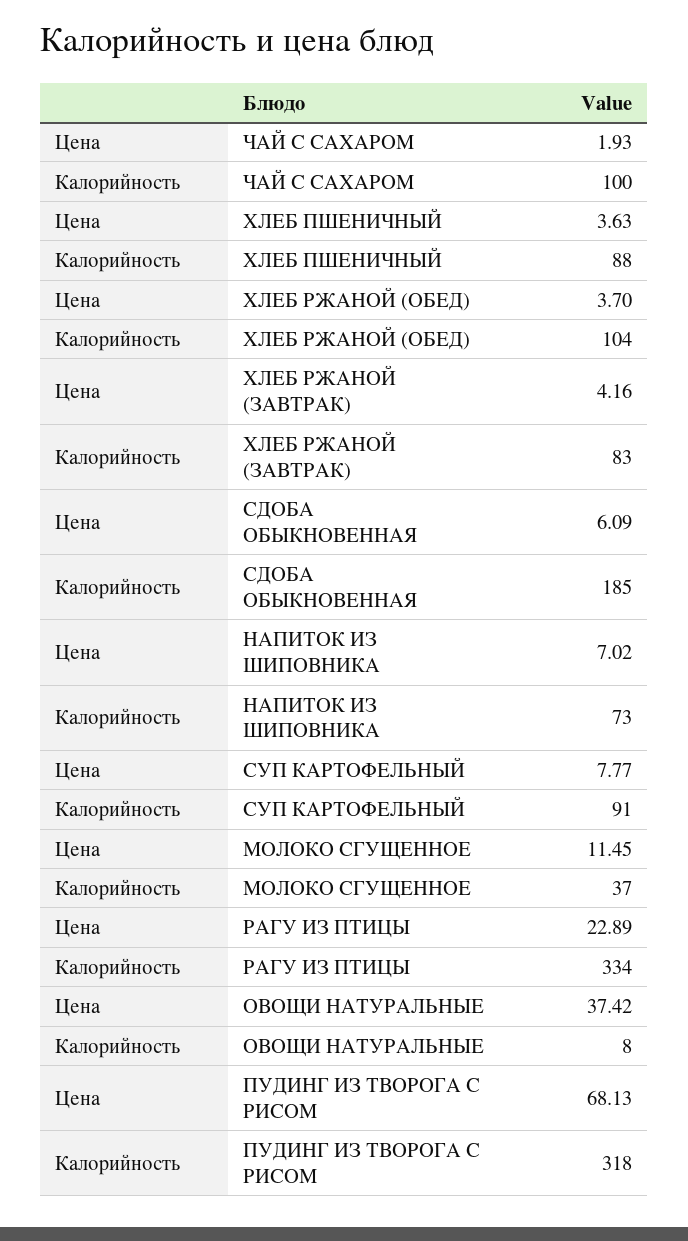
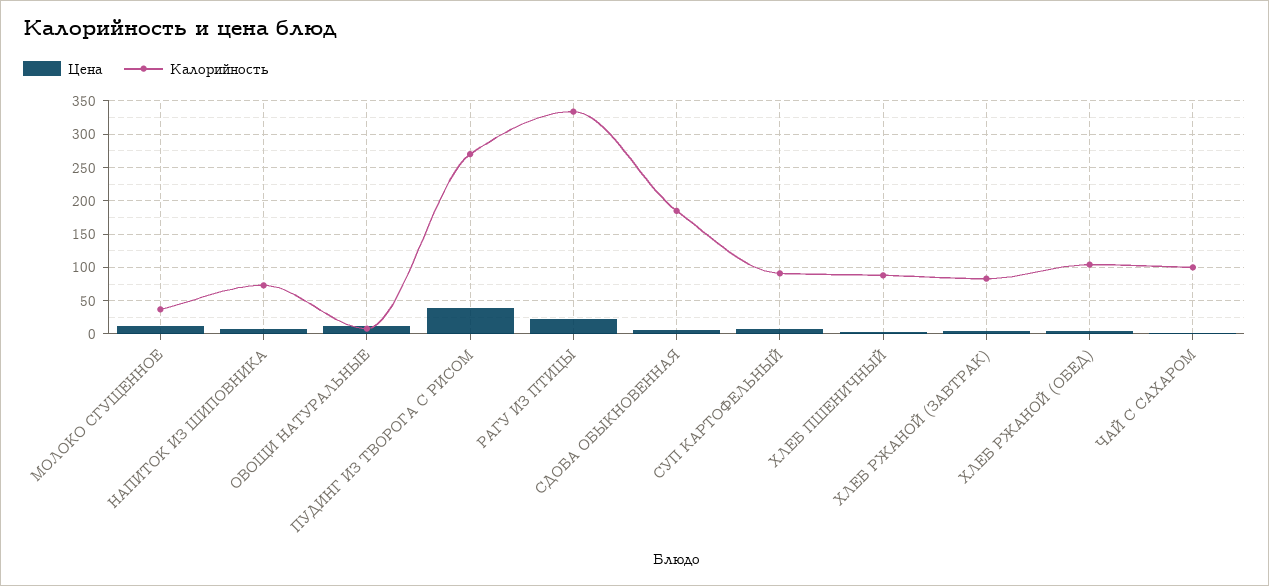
Цена, ОВОЩИ НАТУРАЛЬНЫЕ: 37.42 -> 10
Цена, ПУДИНГ ИЗ ТВОРОГА С РИСОМ: 68.13 -> 40
Калорийность, ПУДИНГ ИЗ ТВОРОГА С РИСОМ: 318 -> 270

